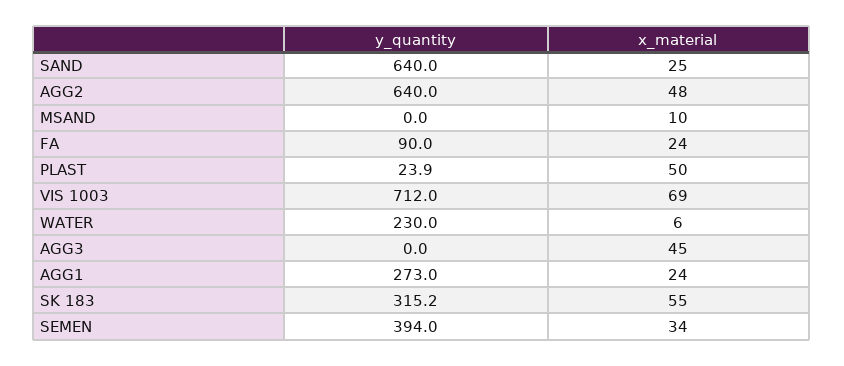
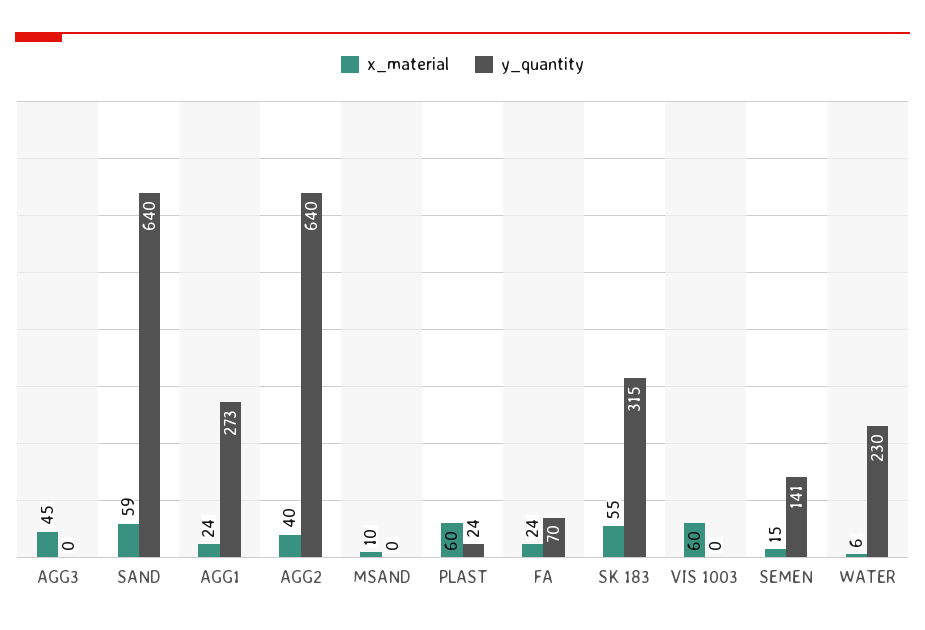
x_material, SAND: 25 -> 59
x_material, AGG2: 48 -> 40
y_quantity, FA: 90 -> 70
x_material, PLAST: 50 -> 60
y_quantity, VIS 1003: 712 -> 0
x_material, VIS 1003: 69 -> 60
y_quantity, SEMEN: 394 -> 141
x_material, SEMEN: 34 -> 15

